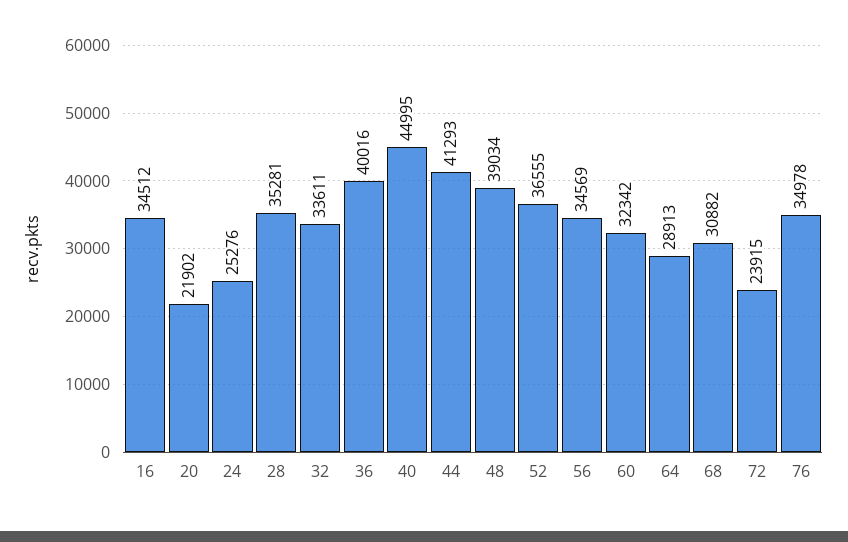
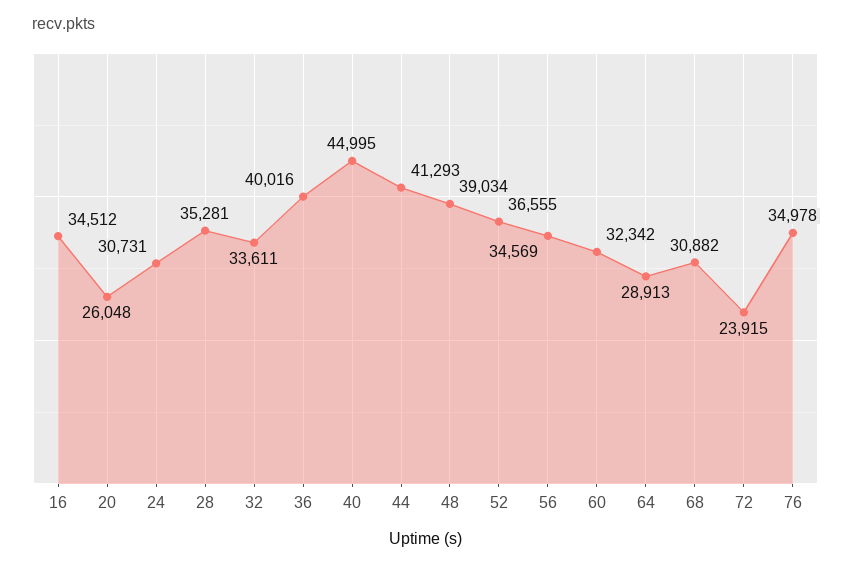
20: 21902 -> 26048
24: 25276 -> 30731

